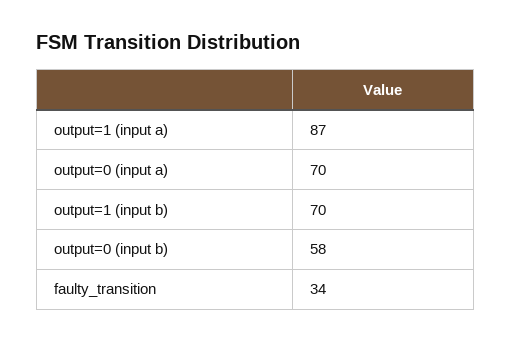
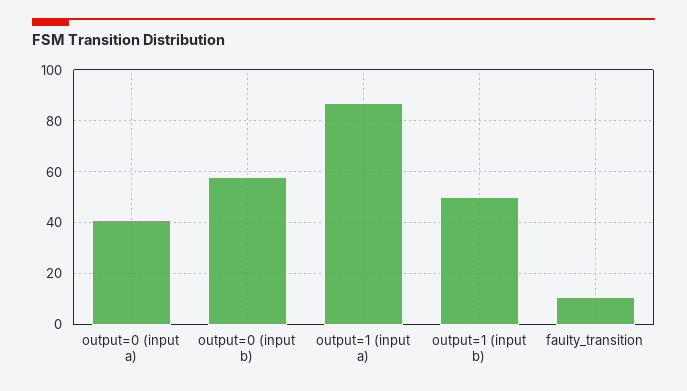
output=0 (input a): 70 -> 40
output=1 (input b): 70 -> 50
faulty_transition: 34 -> 10

